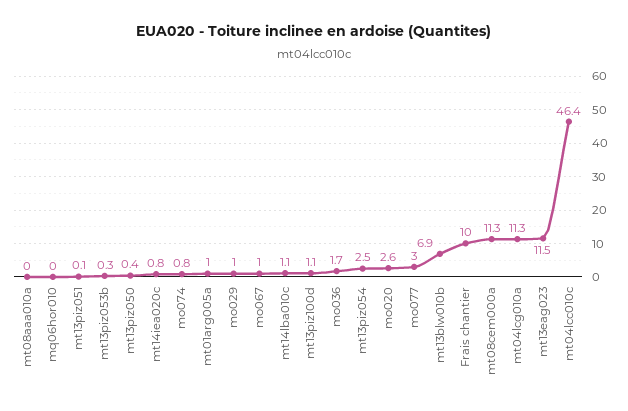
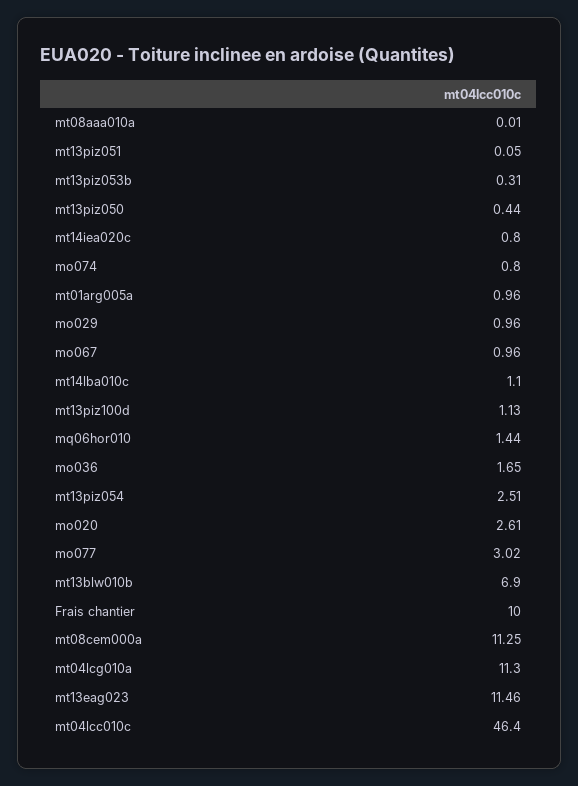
mq06hor010: 0 -> 1.44

